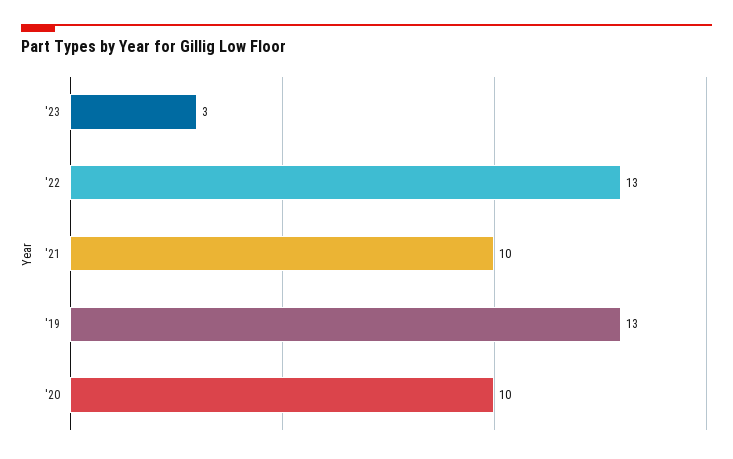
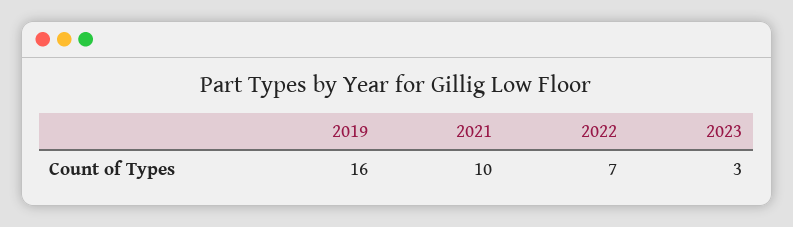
'22: 13 -> 7
'19: 13 -> 16
'20: 10 -> none

